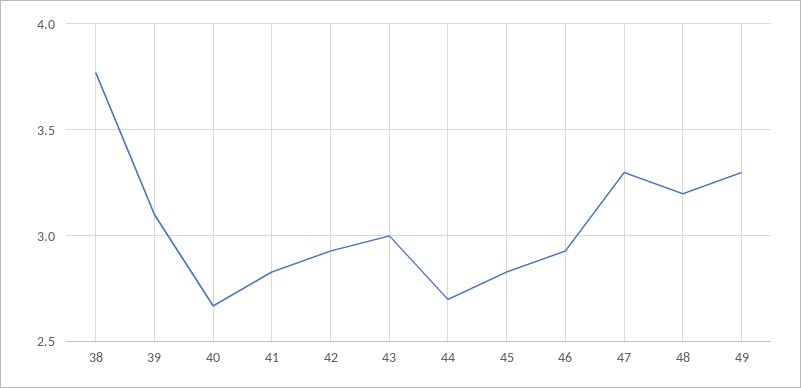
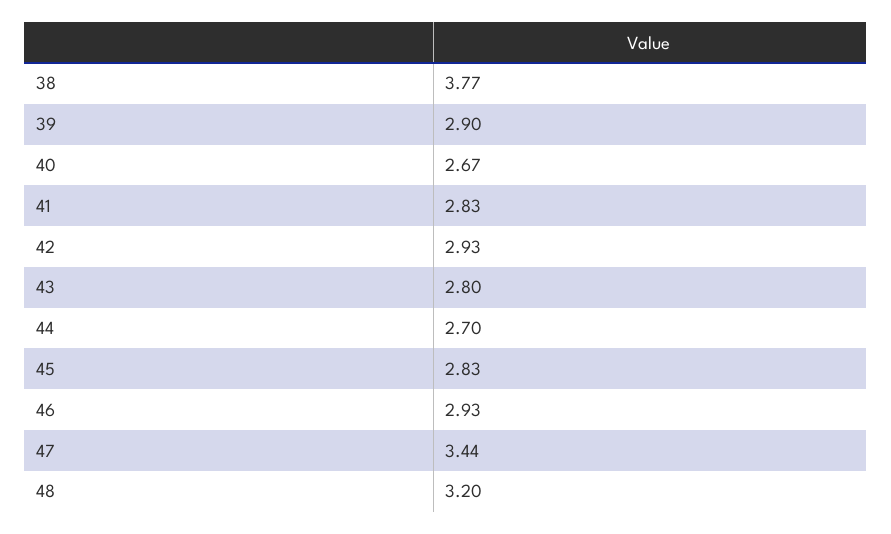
39: 3.1 -> 2.9
43: 3 -> 2.8
47: 3.3 -> 3.44
49: 3.3 -> none

